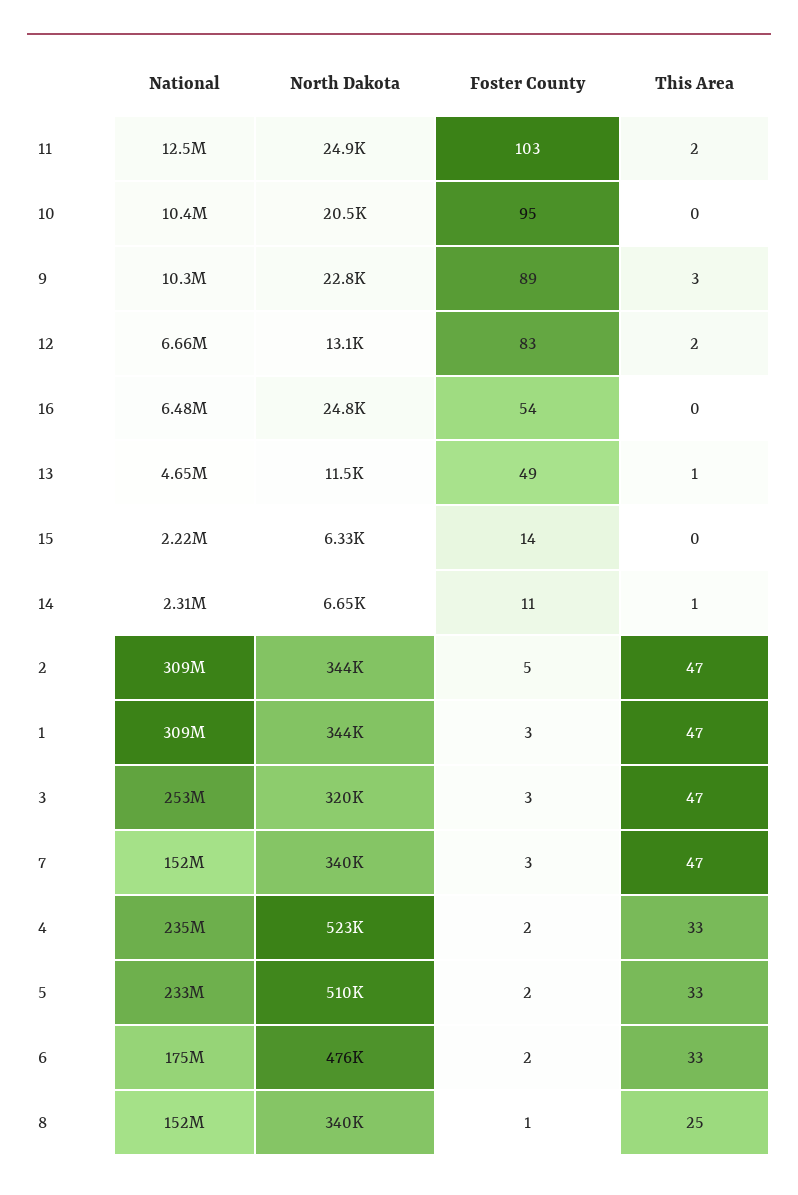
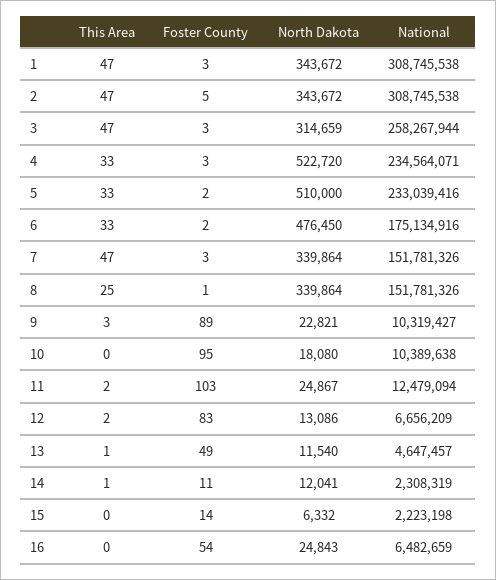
North Dakota, 10: 20500 -> 18080
North Dakota, 14: 6650 -> 12041
National, 3: 253000000 -> 258267944
North Dakota, 3: 320000 -> 314659
Foster County, 4: 2 -> 3

